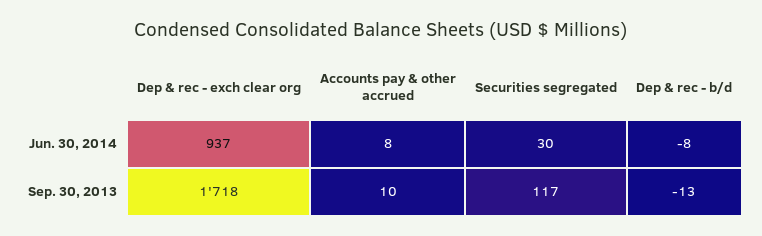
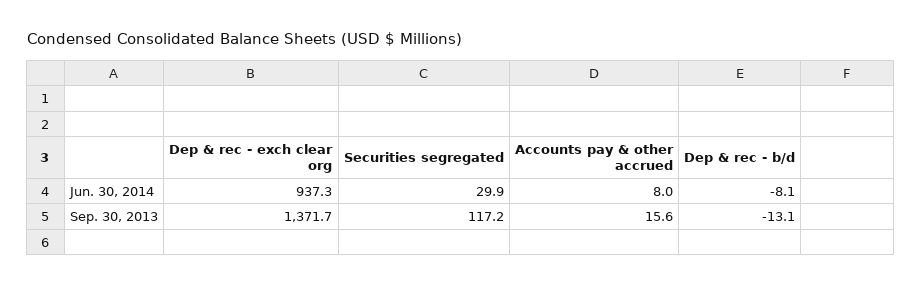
Dep & rec - exch clear org, Sep. 30, 2013: 1718 -> 1371.7
Accounts pay & other accrued, Sep. 30, 2013: 10 -> 15.6

